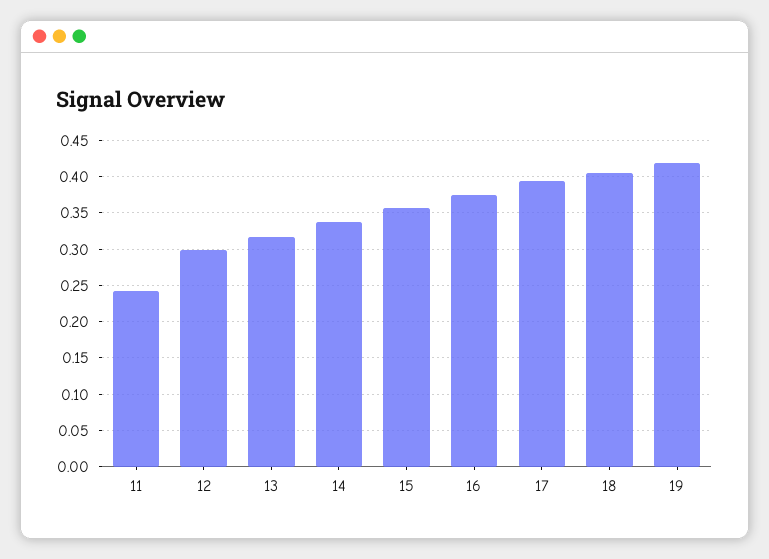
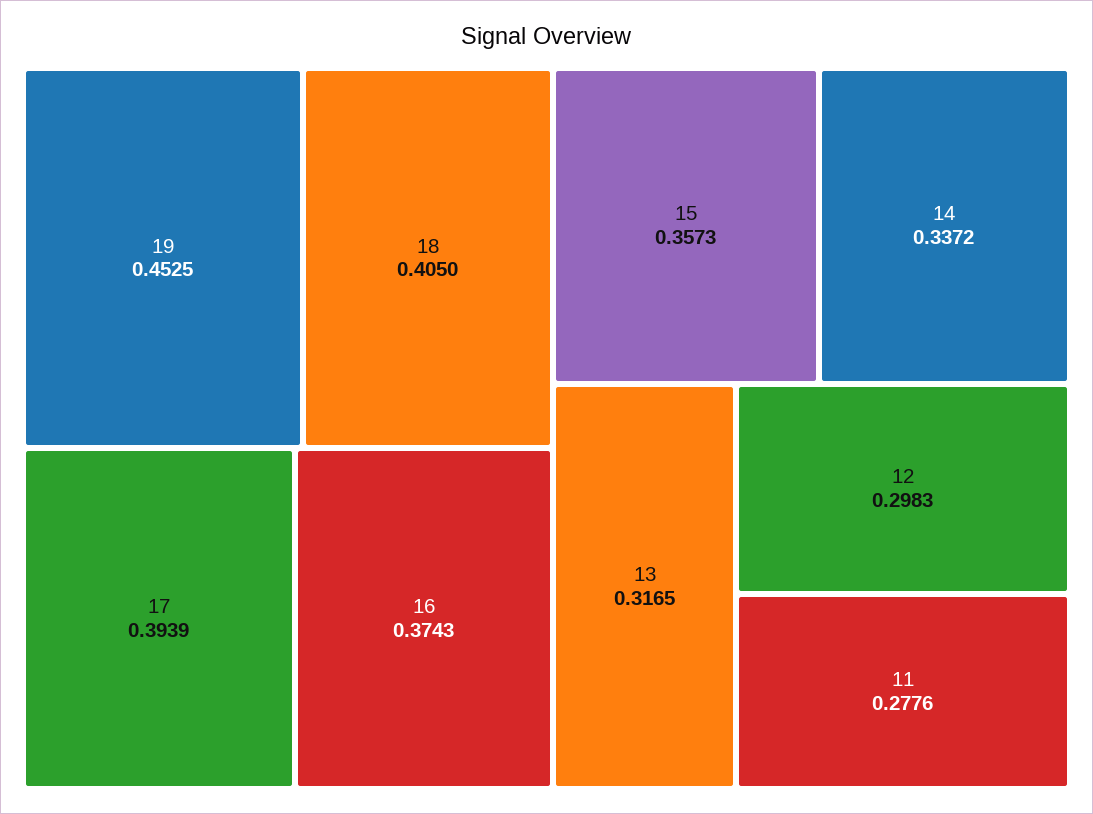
11: 0.24 -> 0.2776
19: 0.42 -> 0.4525

